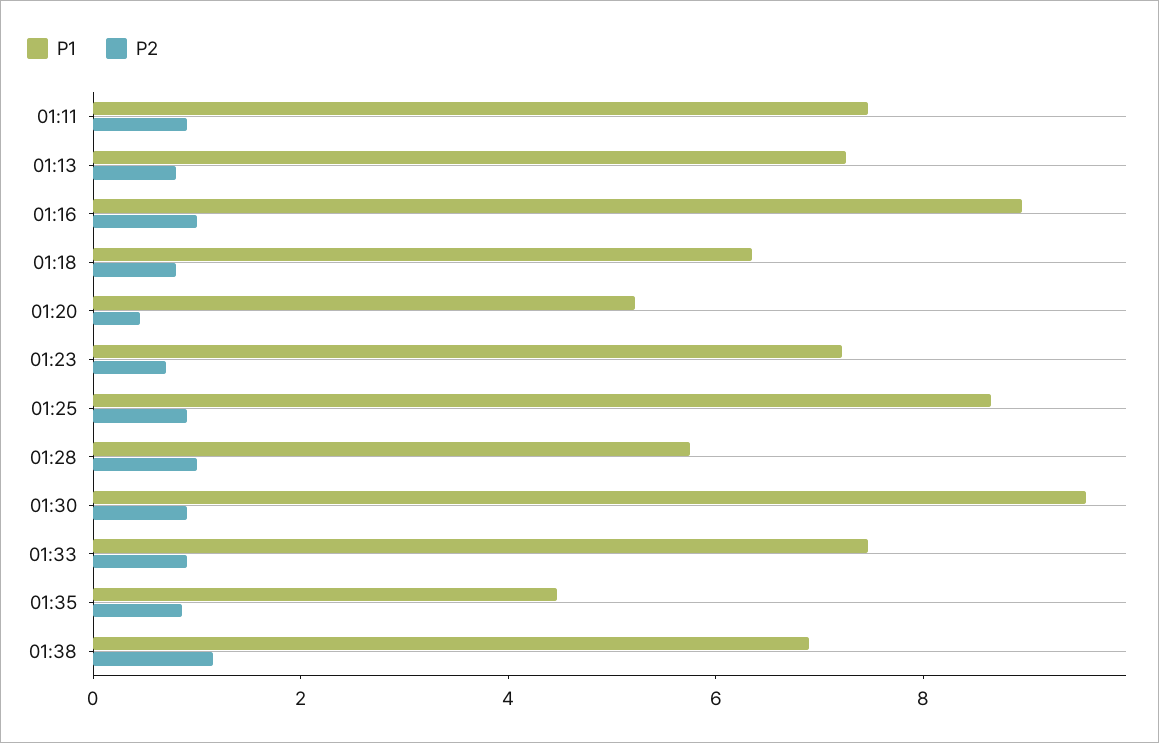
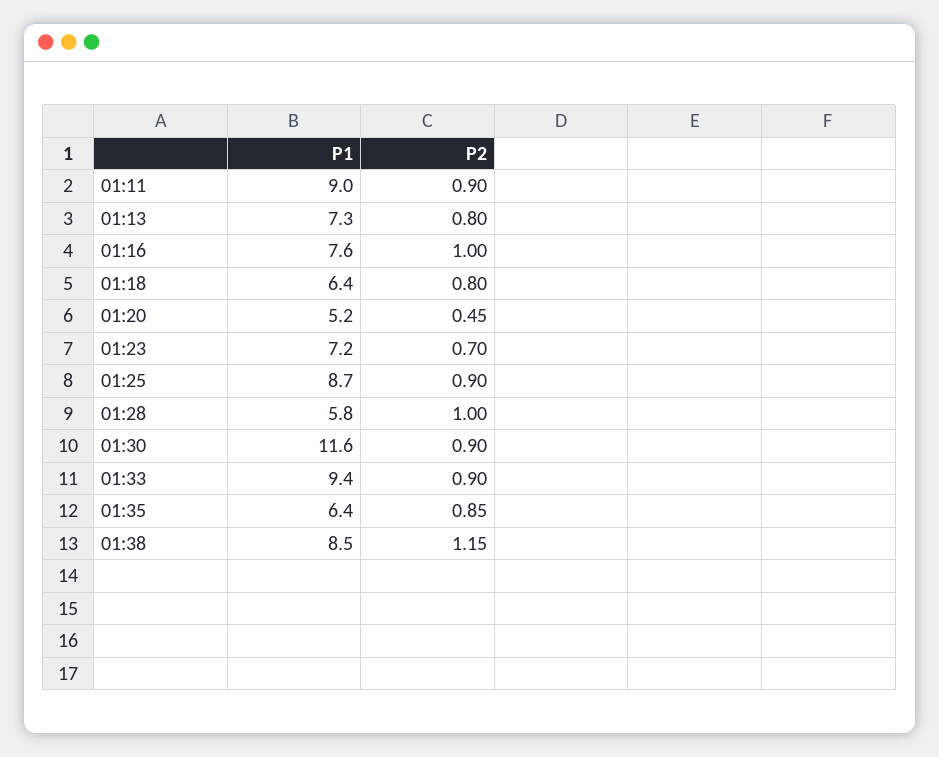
P1, 01:11: 7.5 -> 9
P1, 01:16: 9 -> 7.6
P1, 01:30: 9.5 -> 11.6
P1, 01:33: 7.5 -> 9.4
P1, 01:35: 4.5 -> 6.4
P1, 01:38: 7 -> 8.5

